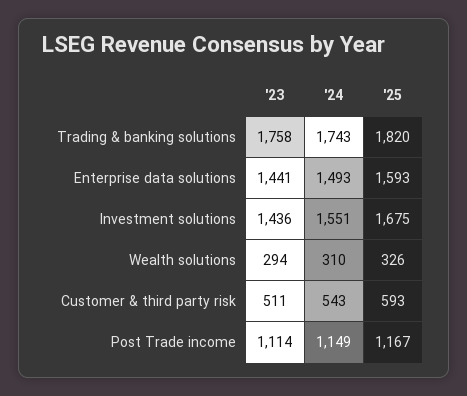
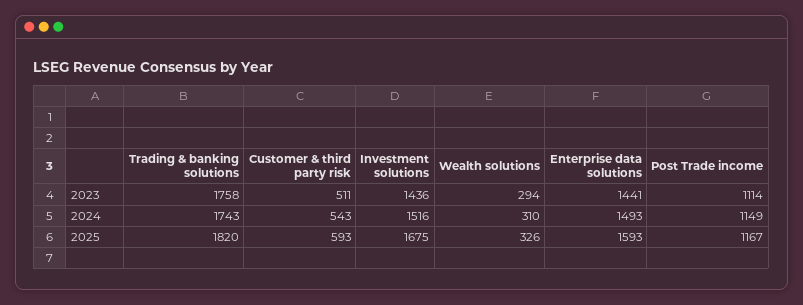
'24, Investment solutions: 1551 -> 1516

